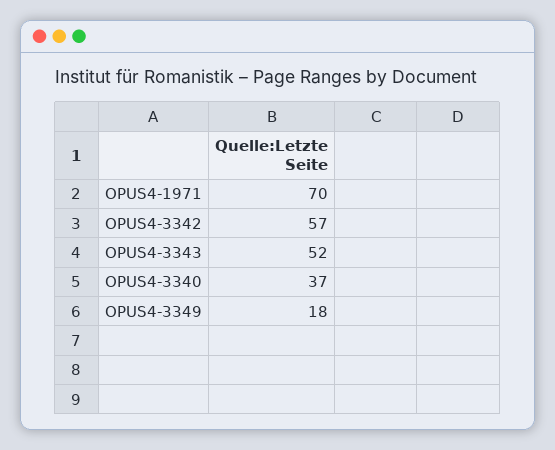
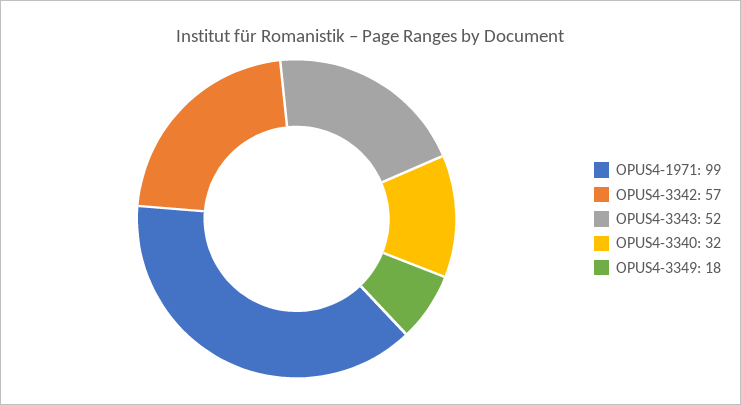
OPUS4-1971: 70 -> 99
OPUS4-3340: 37 -> 32

